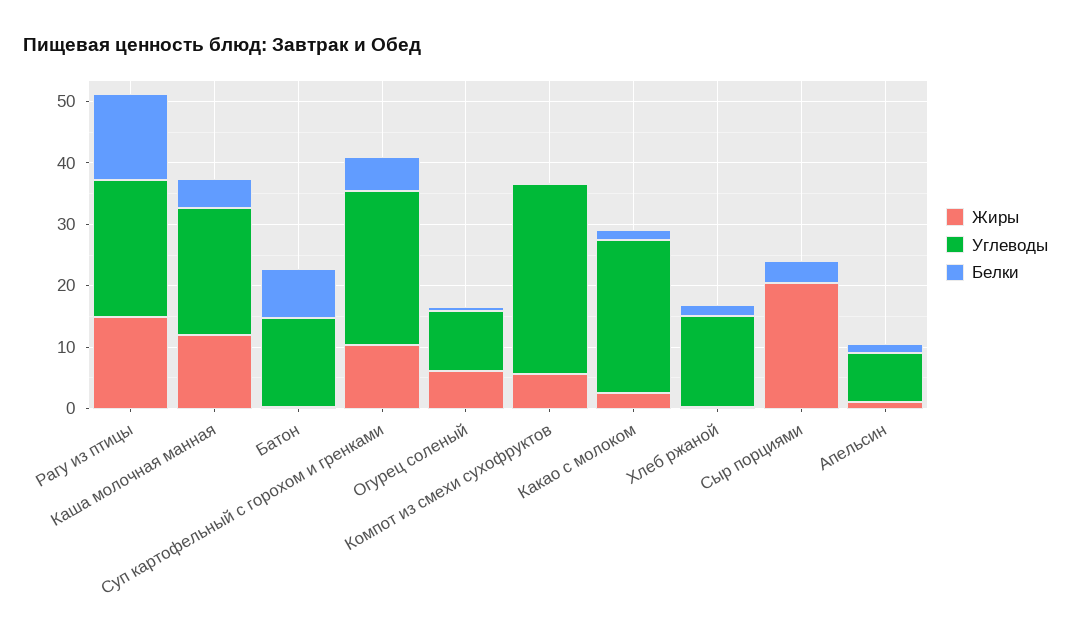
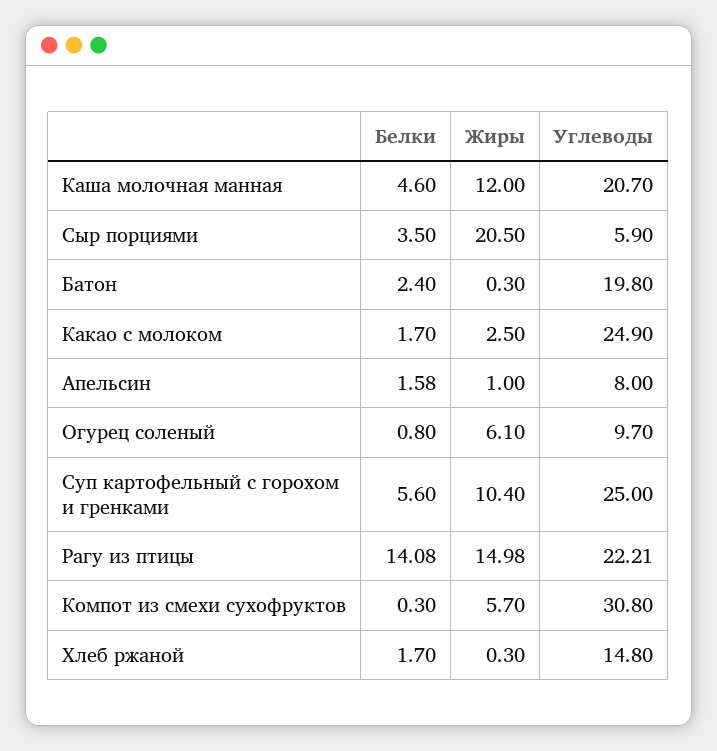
Углеводы, Батон: 14 -> 19.8
Белки, Батон: 8 -> 2.4
Углеводы, Сыр порциями: 0 -> 5.9

